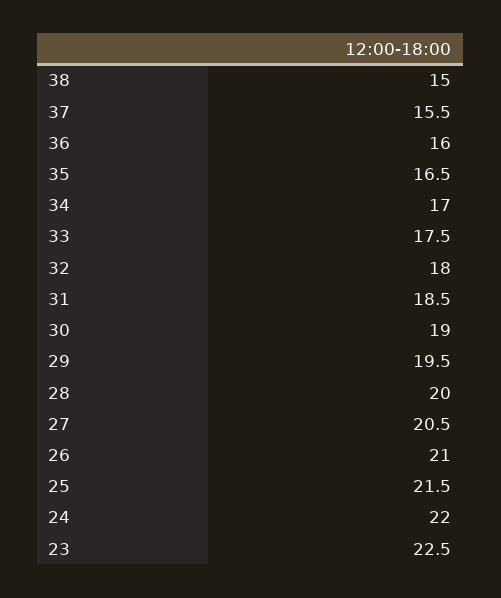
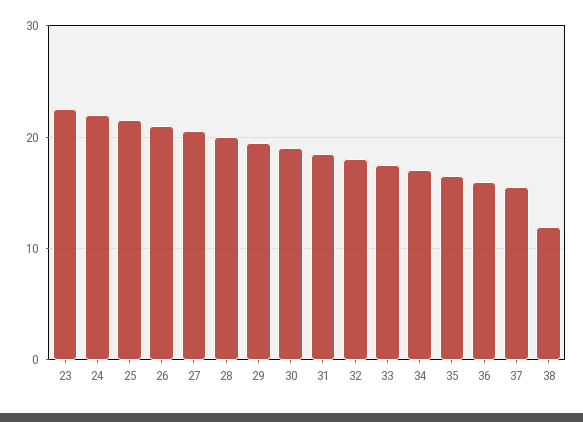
38: 15 -> 12

